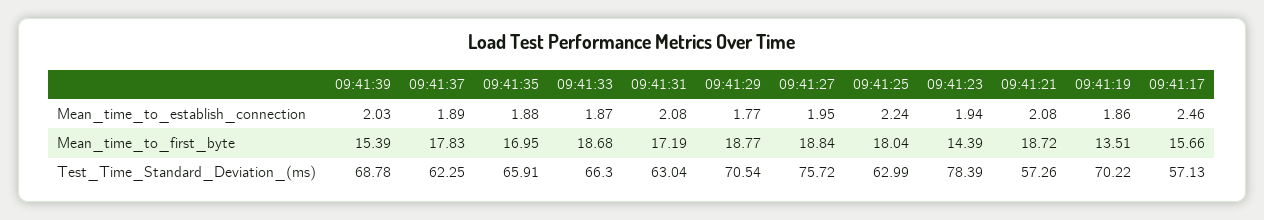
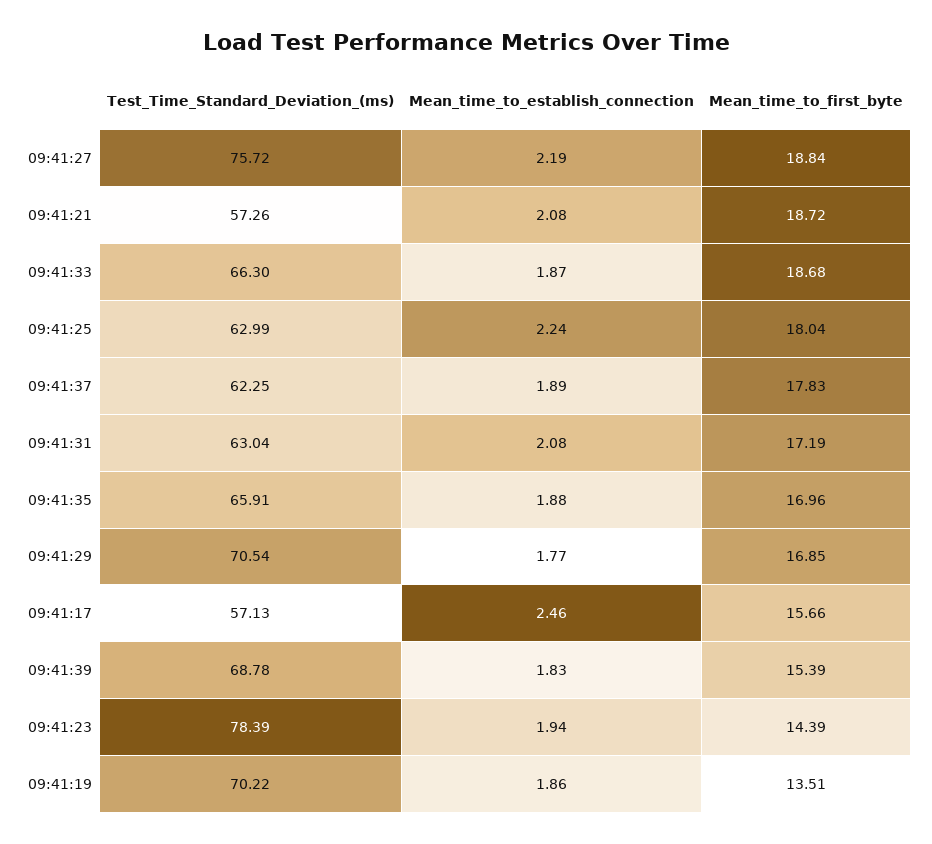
09:41:39, Mean_time_to_establish_connection: 2.03 -> 1.83
09:41:27, Mean_time_to_establish_connection: 1.95 -> 2.19
09:41:35, Mean_time_to_first_byte: 16.95 -> 16.96
09:41:29, Mean_time_to_first_byte: 18.77 -> 16.85

